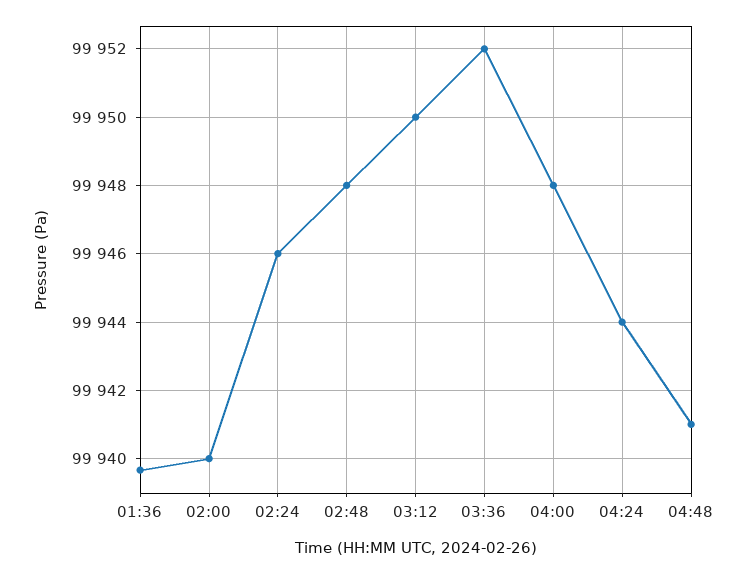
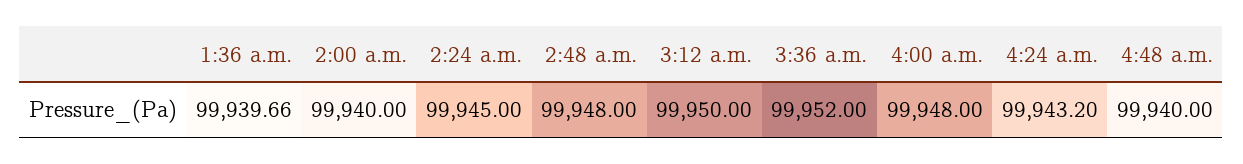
02:24: 99946 -> 99945
04:24: 99944 -> 99943.2
04:48: 99941 -> 99940

